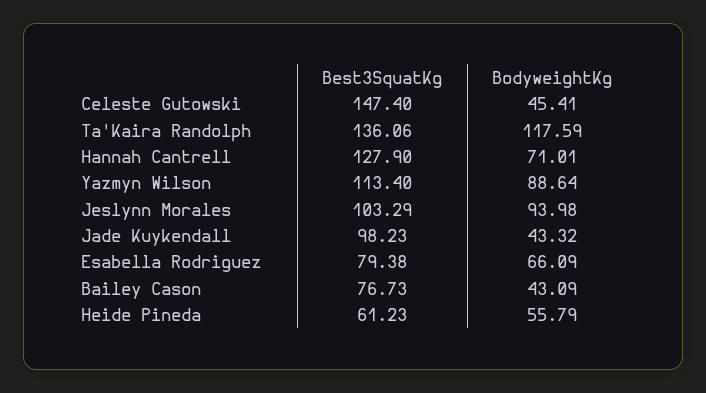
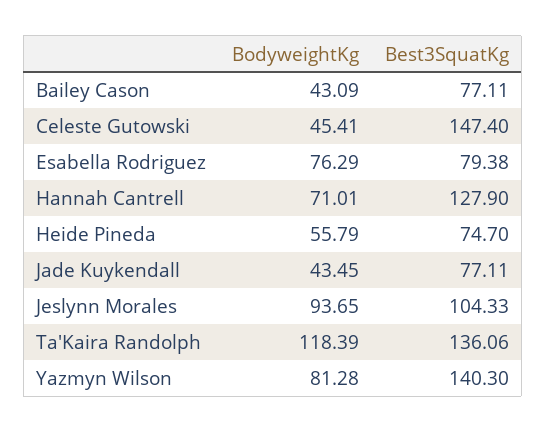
BodyweightKg, Ta'Kaira Randolph: 117.59 -> 118.39
Best3SquatKg, Yazmyn Wilson: 113.4 -> 140.3
BodyweightKg, Yazmyn Wilson: 88.64 -> 81.28
Best3SquatKg, Jeslynn Morales: 103.29 -> 104.33
BodyweightKg, Jeslynn Morales: 93.98 -> 93.65
Best3SquatKg, Jade Kuykendall: 98.23 -> 77.11
BodyweightKg, Jade Kuykendall: 43.32 -> 43.45
BodyweightKg, Esabella Rodriguez: 66.09 -> 76.29
Best3SquatKg, Bailey Cason: 76.73 -> 77.11
Best3SquatKg, Heide Pineda: 61.23 -> 74.7

